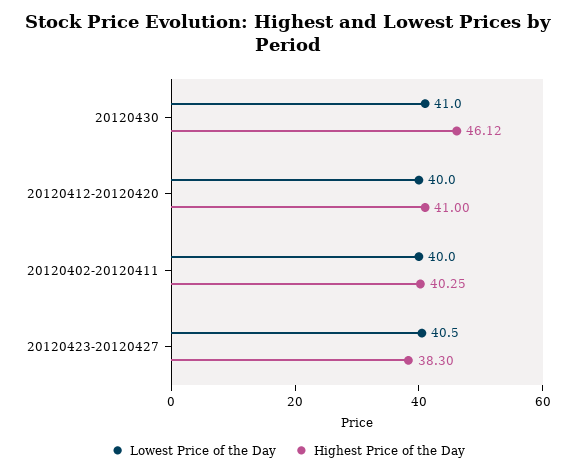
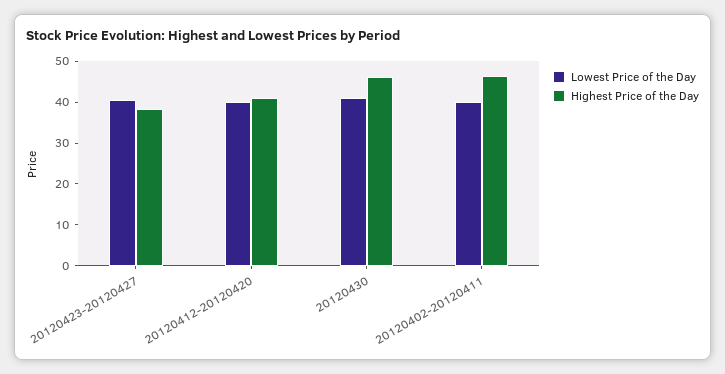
Highest Price of the Day, 20120402-20120411: 40.25 -> 46

